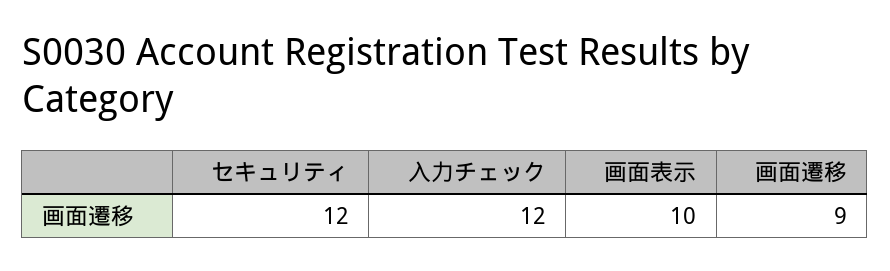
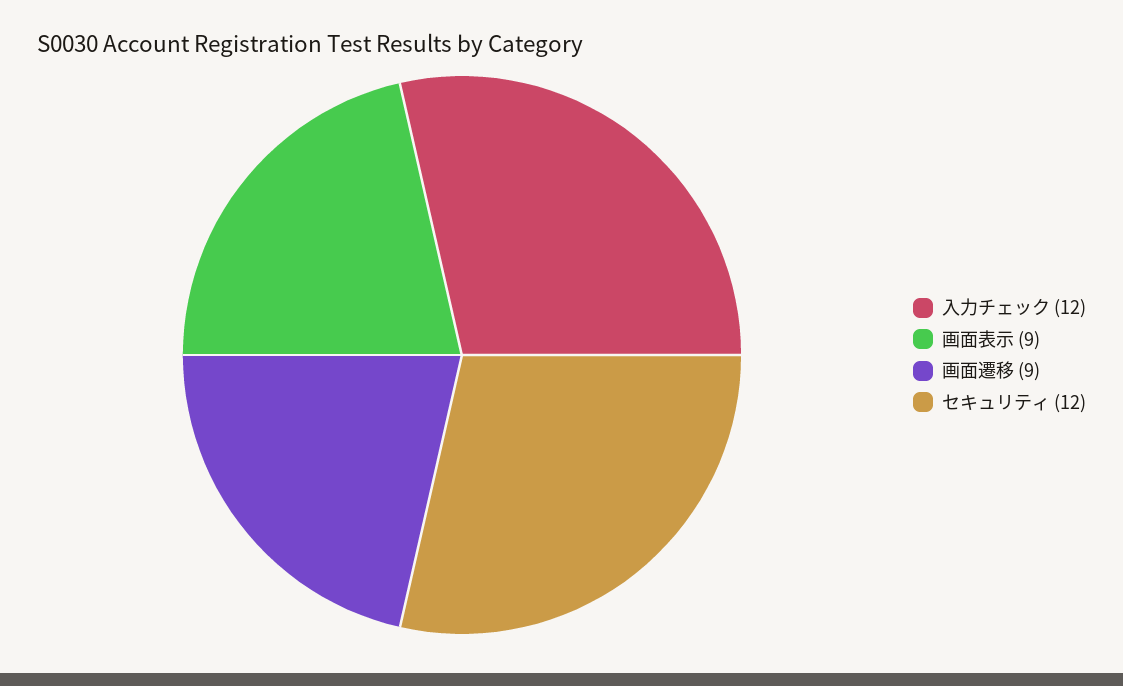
画面表示: 10 -> 9

